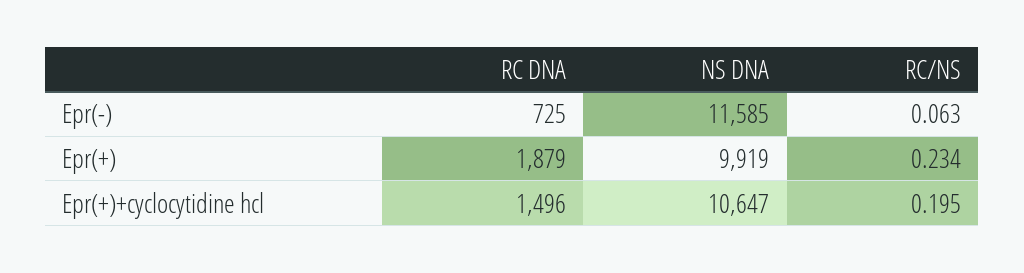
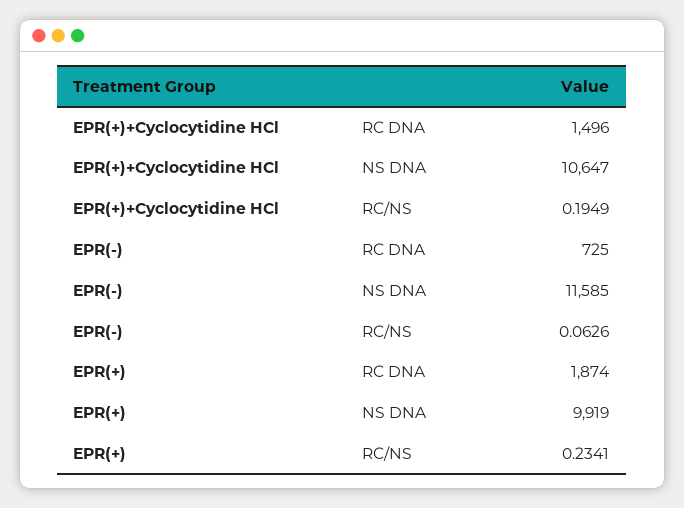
RC DNA, Epr(+): 1879 -> 1874

